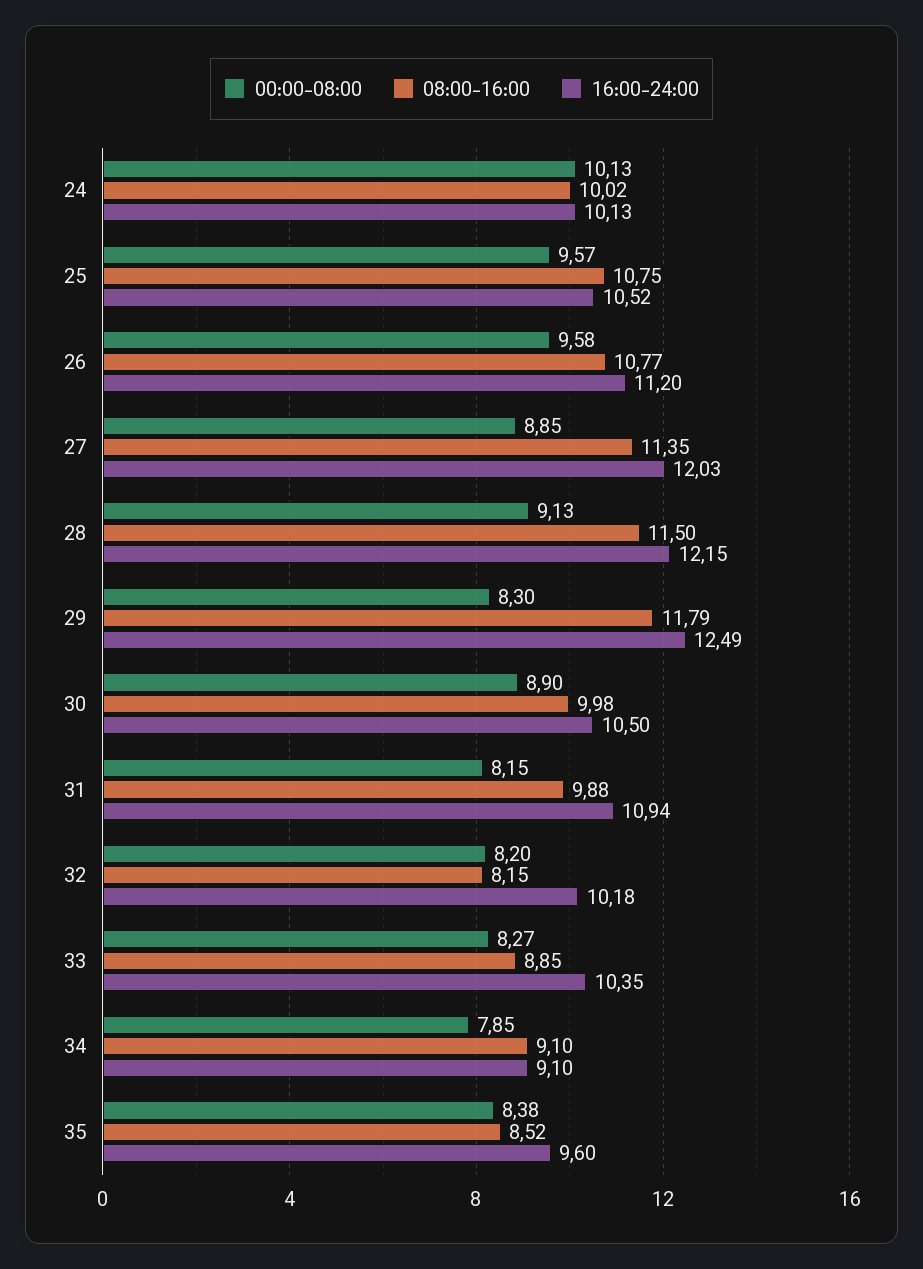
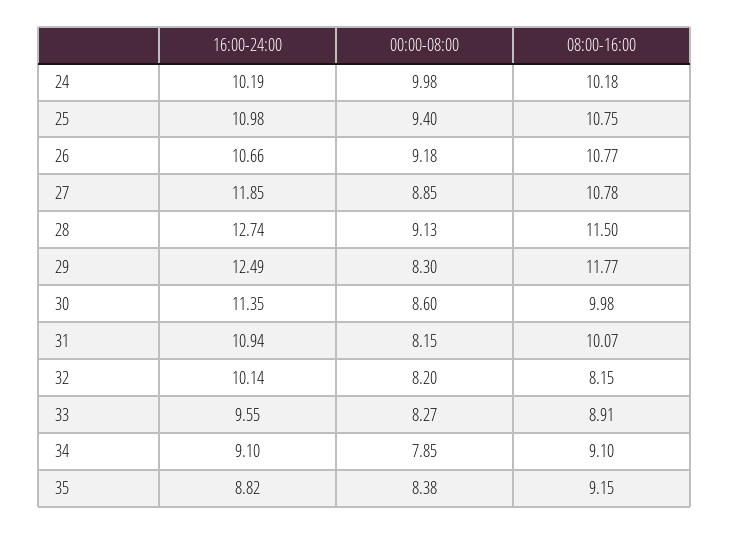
00:00-08:00, 24: 10.13 -> 9.98
08:00-16:00, 24: 10.02 -> 10.18
16:00-24:00, 24: 10.13 -> 10.19
00:00-08:00, 25: 9.57 -> 9.4
16:00-24:00, 25: 10.52 -> 10.98
00:00-08:00, 26: 9.58 -> 9.18
16:00-24:00, 26: 11.2 -> 10.66
08:00-16:00, 27: 11.35 -> 10.78
16:00-24:00, 27: 12.03 -> 11.85
16:00-24:00, 28: 12.15 -> 12.74
08:00-16:00, 29: 11.79 -> 11.77
00:00-08:00, 30: 8.9 -> 8.6
16:00-24:00, 30: 10.5 -> 11.35
08:00-16:00, 31: 9.88 -> 10.07
16:00-24:00, 32: 10.18 -> 10.14
08:00-16:00, 33: 8.85 -> 8.91
16:00-24:00, 33: 10.35 -> 9.55
08:00-16:00, 35: 8.52 -> 9.15
16:00-24:00, 35: 9.6 -> 8.82

